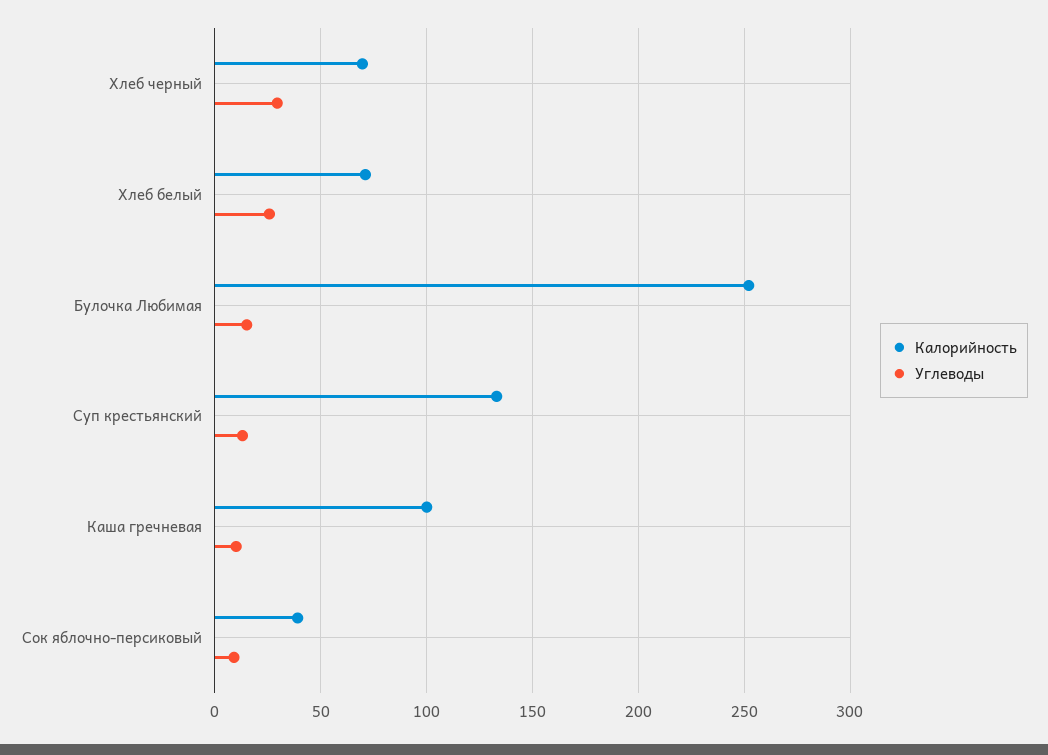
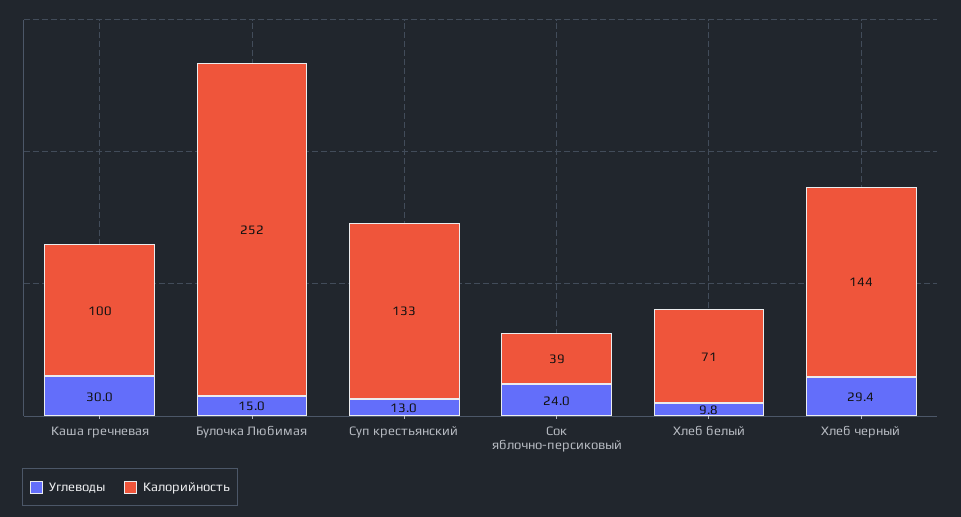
Калорийность, Хлеб черный: 70 -> 144
Углеводы, Хлеб белый: 25 -> 9.8
Углеводы, Каша гречневая: 10 -> 30
Углеводы, Сок яблочно-персиковый: 10 -> 24

